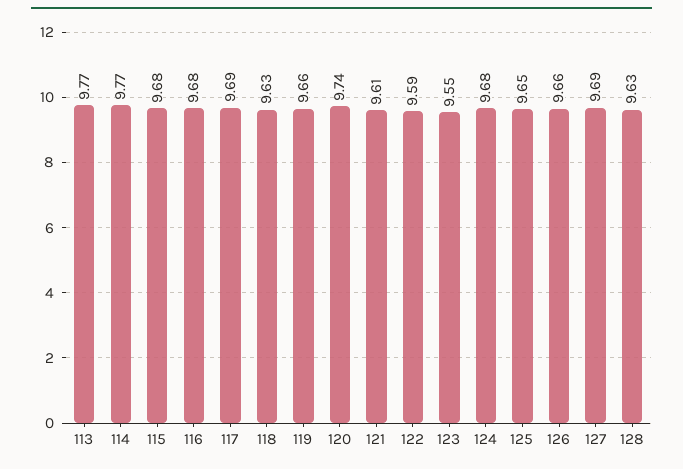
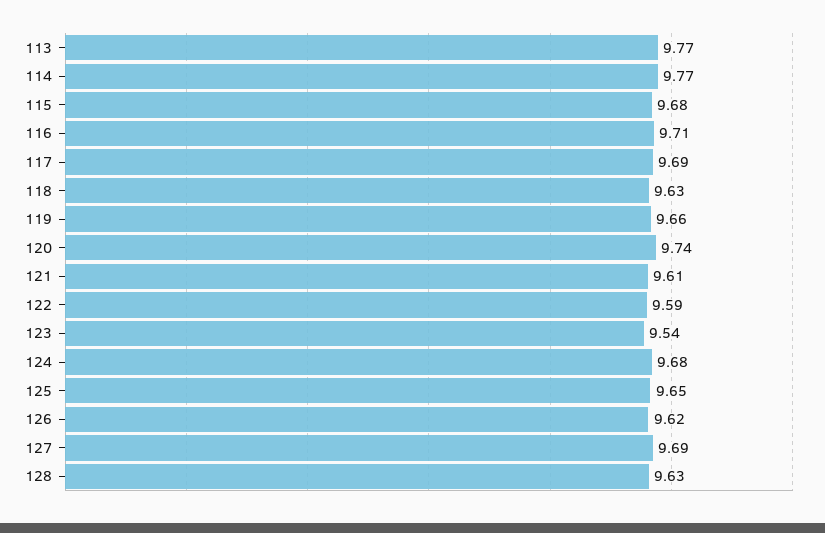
116: 9.68 -> 9.71
123: 9.55 -> 9.54
126: 9.66 -> 9.62

